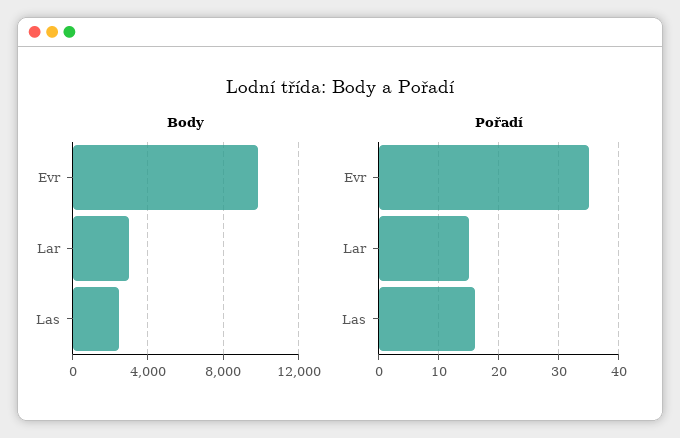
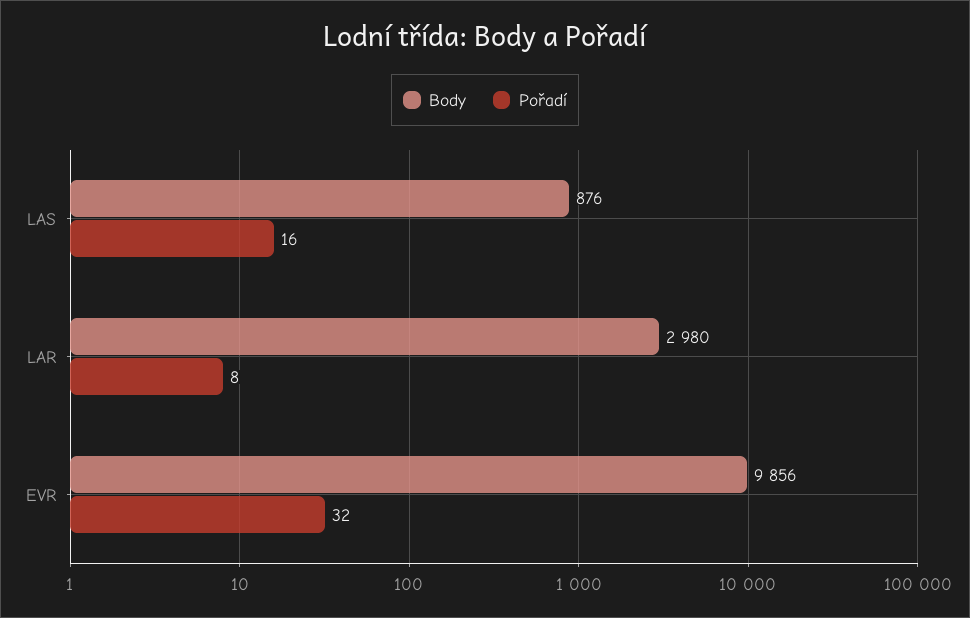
Body, Las: 2500 -> 876
Pořadí, Evr: 35 -> 32
Pořadí, Lar: 15 -> 8

